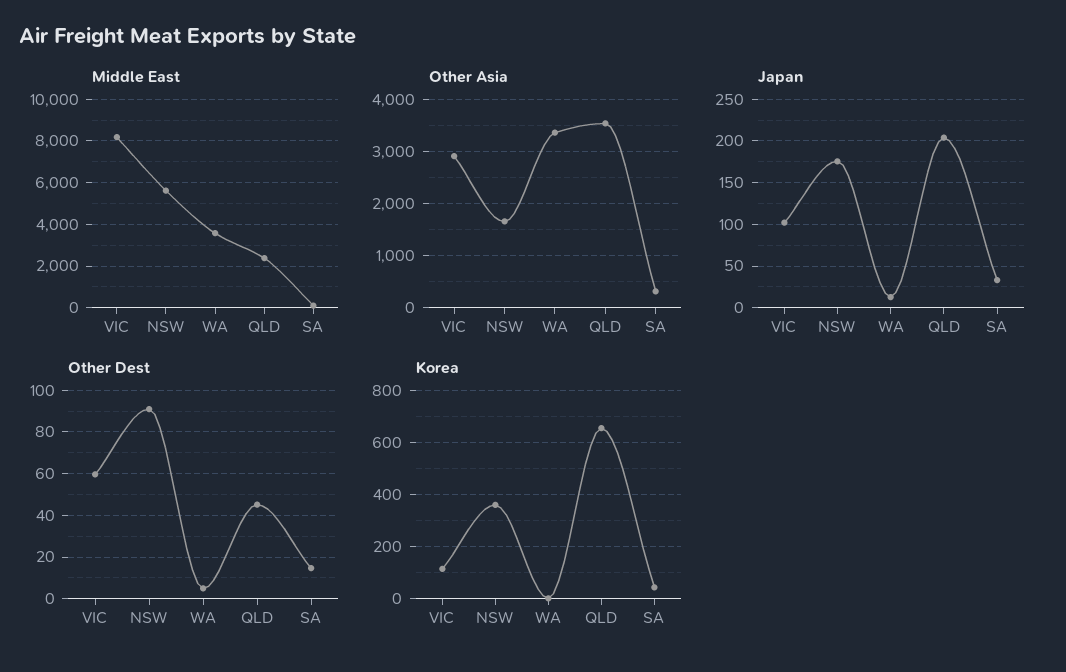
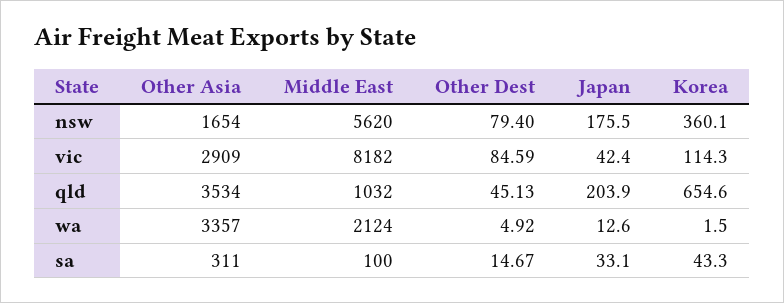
Middle East, WA: 3500 -> 2124
Middle East, QLD: 2500 -> 1032
Japan, VIC: 100 -> 42.4
Other Dest, VIC: 60 -> 84.59
Other Dest, NSW: 90 -> 79.4

